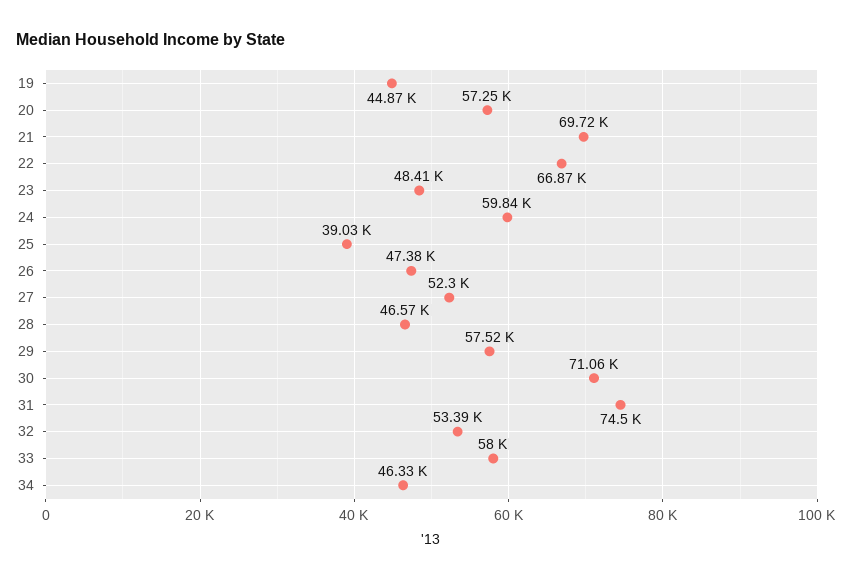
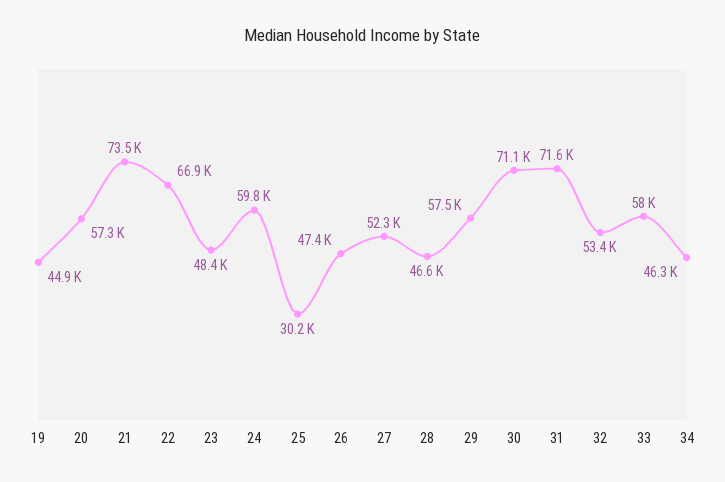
21: 69720 -> 73500
25: 39030 -> 30200
31: 74500 -> 71600

